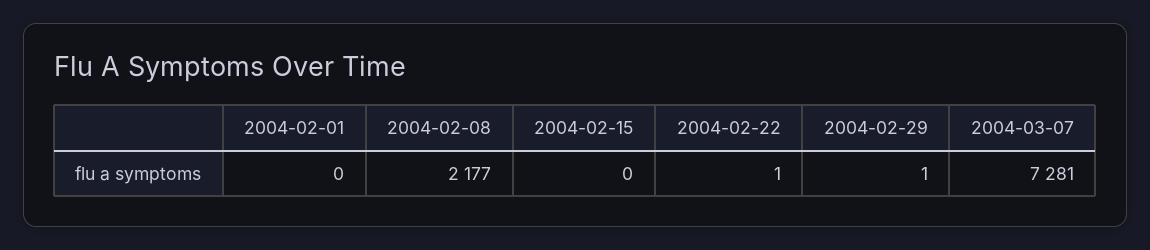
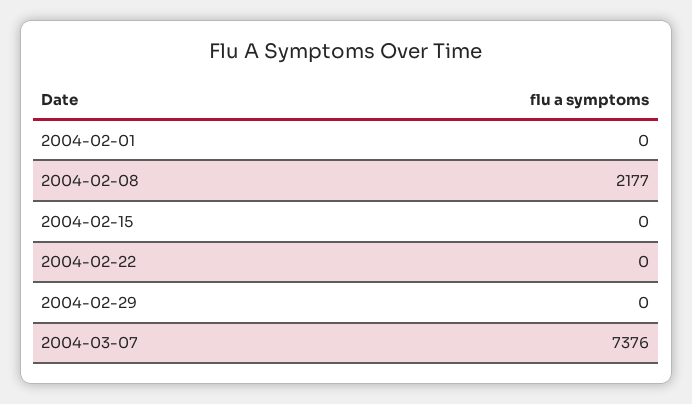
2004-02-22: 1 -> 0
2004-02-29: 1 -> 0
2004-03-07: 7281 -> 7376

